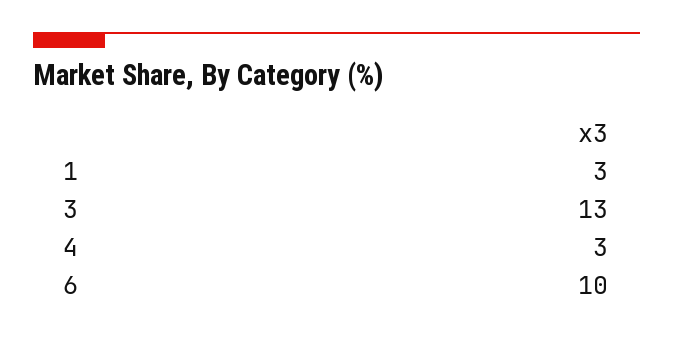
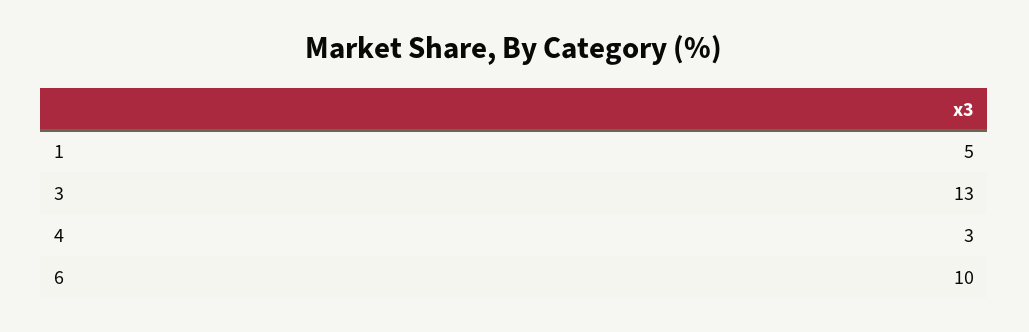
1: 3 -> 5

